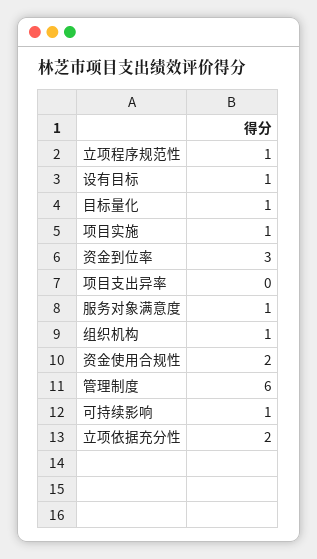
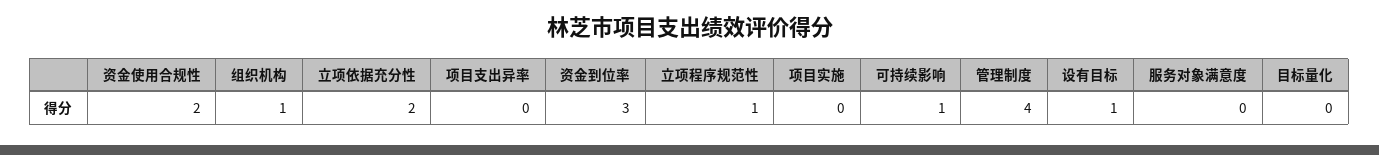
目标量化: 1 -> 0
项目实施: 1 -> 0
服务对象满意度: 1 -> 0
管理制度: 6 -> 4

